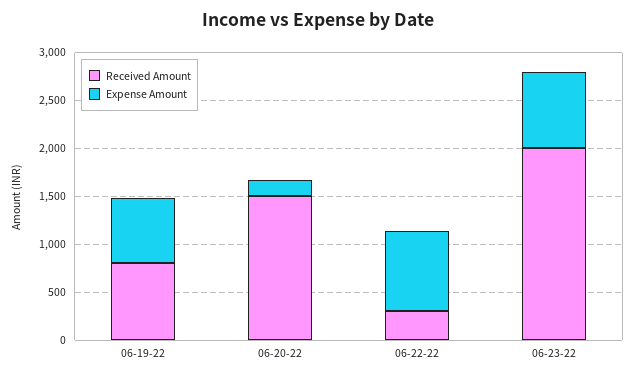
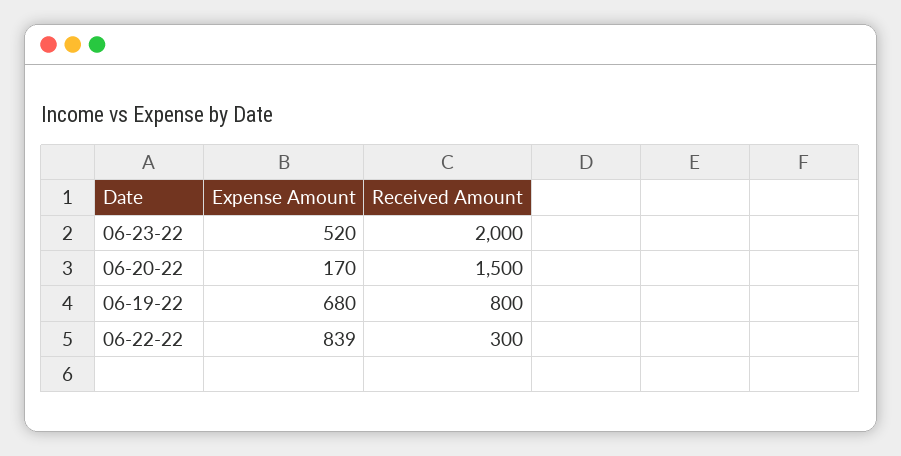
Expense Amount, 06-23-22: 800 -> 520

